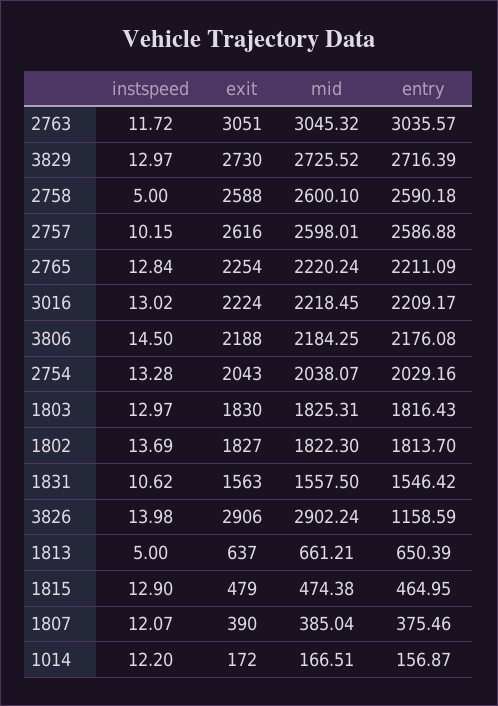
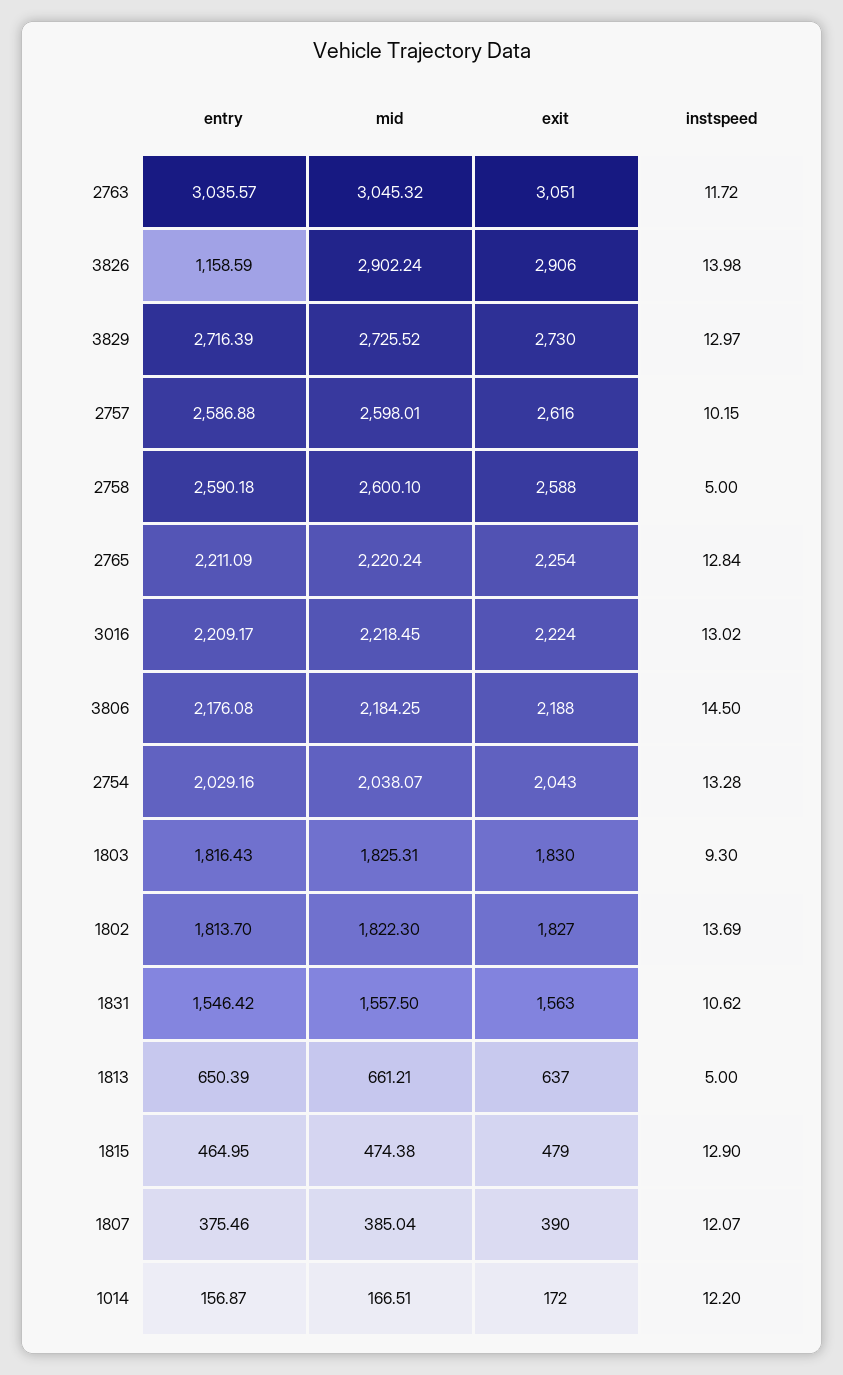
instspeed, 1803: 12.97 -> 9.3

